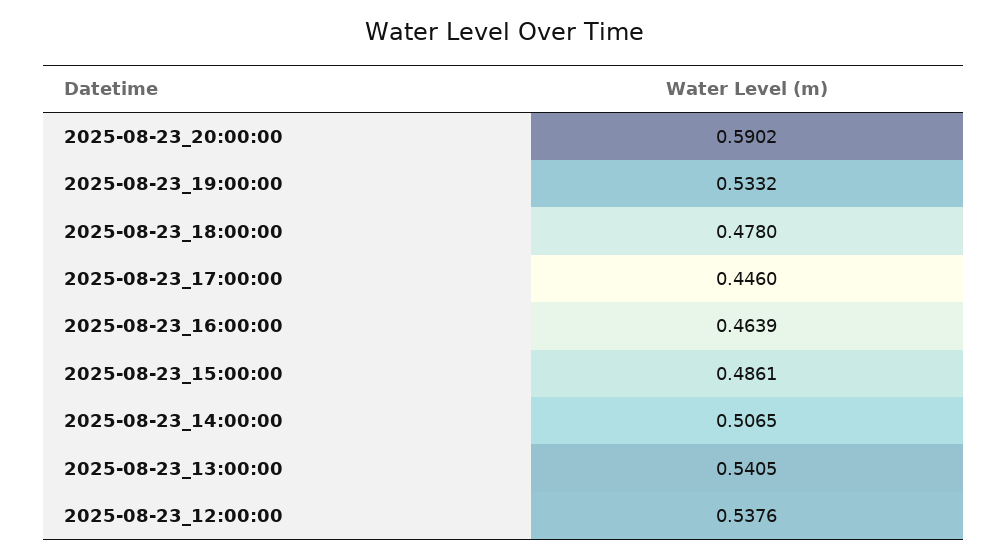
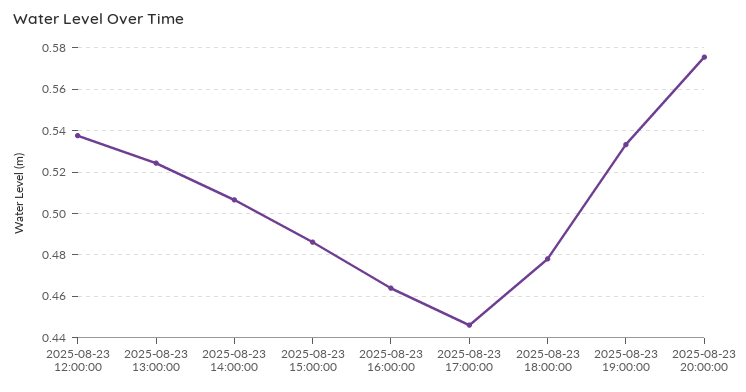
2025-08-23_20:00:00: 0.5902 -> 0.575
2025-08-23_13:00:00: 0.5405 -> 0.525

